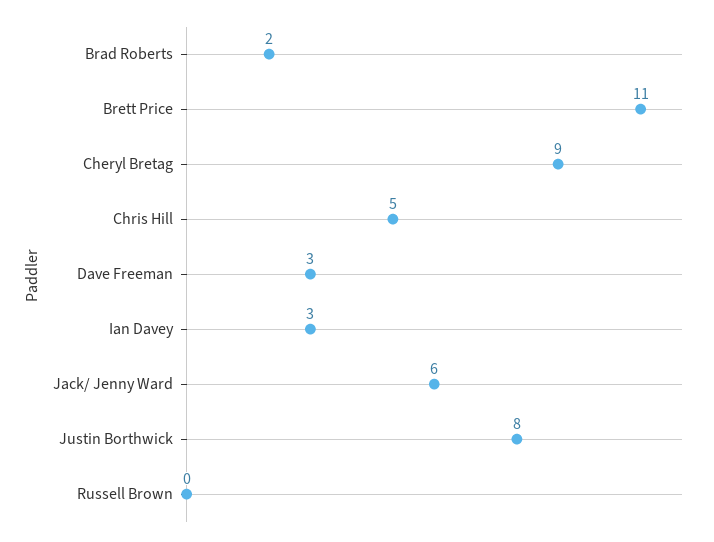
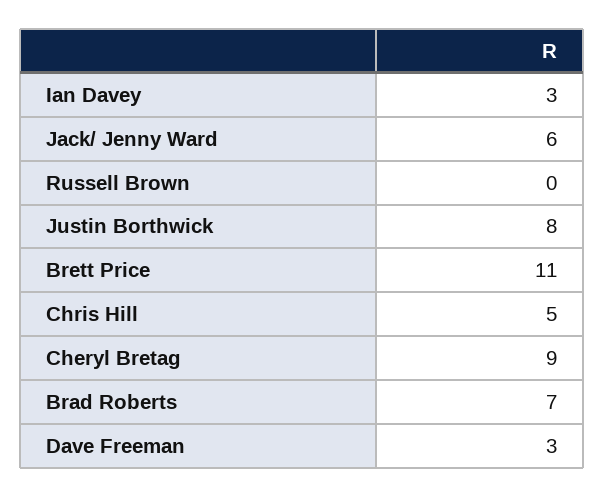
Brad Roberts: 2 -> 7

